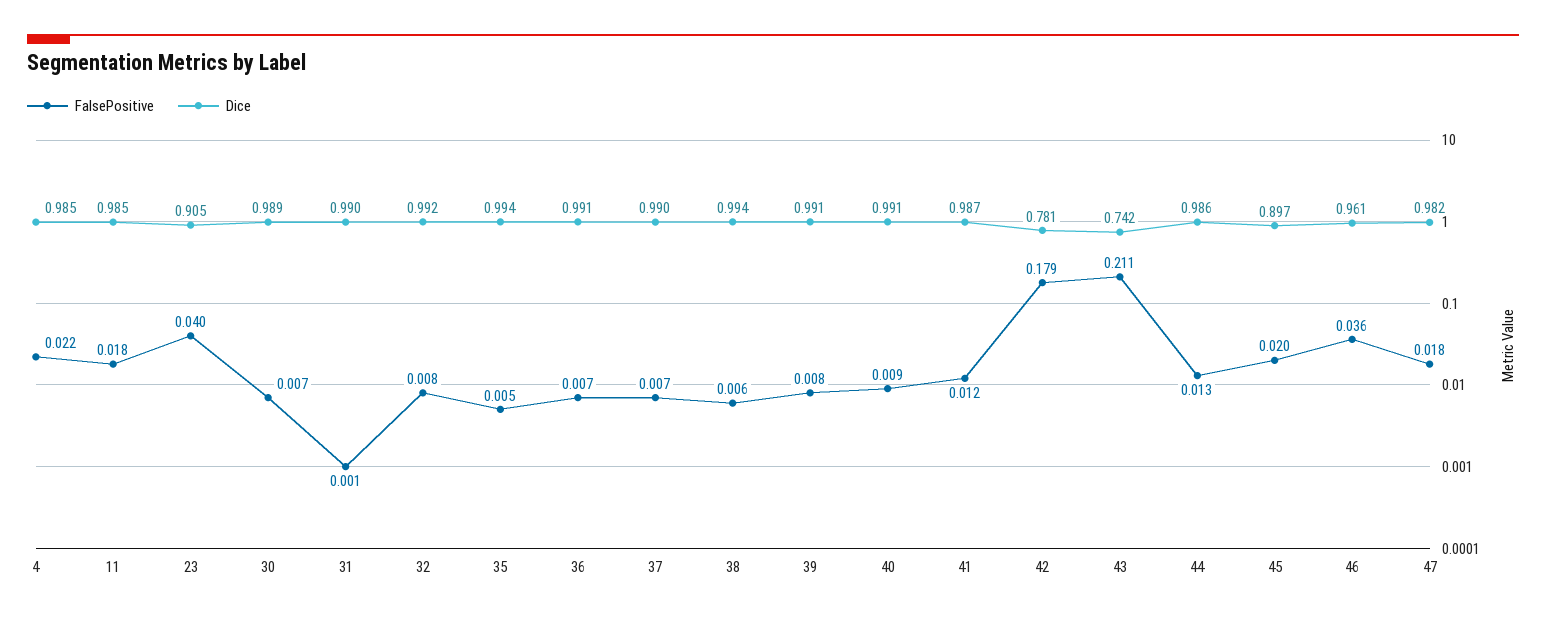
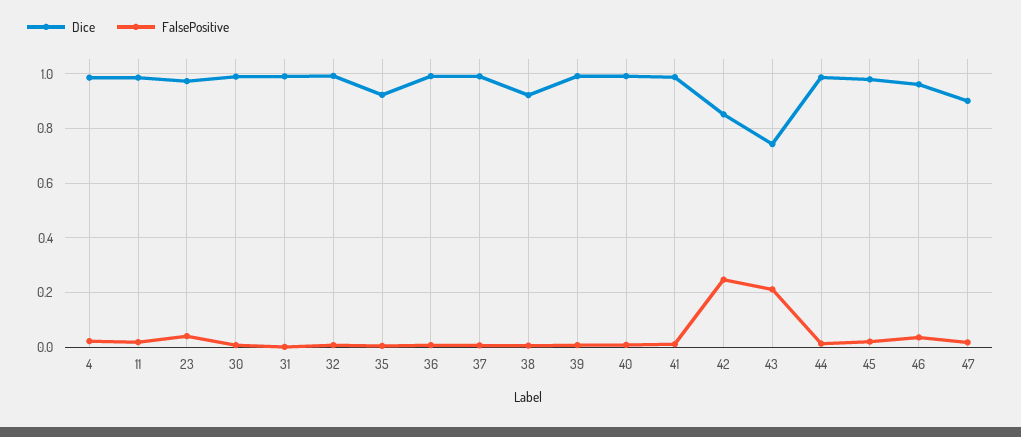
Dice, 23: 0.905 -> 0.975
Dice, 35: 0.994 -> 0.925
Dice, 38: 0.994 -> 0.925
FalsePositive, 42: 0.179 -> 0.25
Dice, 42: 0.781 -> 0.85
Dice, 45: 0.897 -> 0.975
Dice, 47: 0.982 -> 0.9

